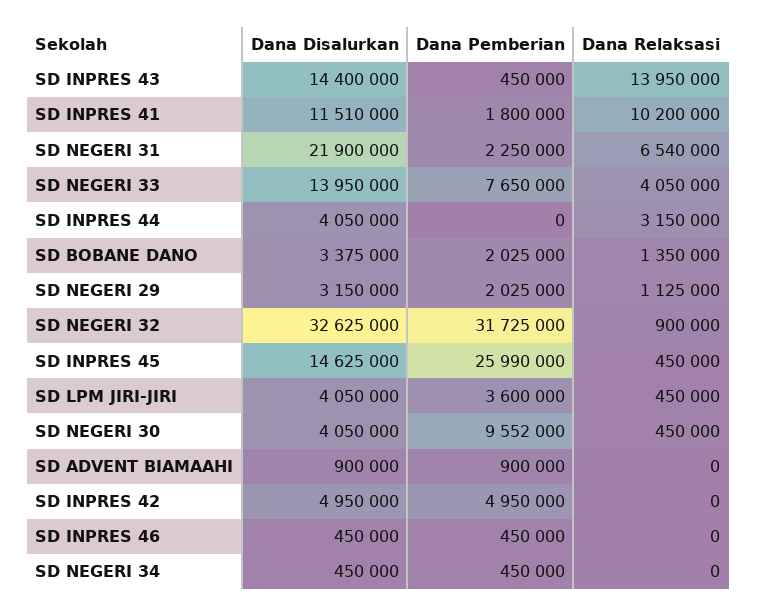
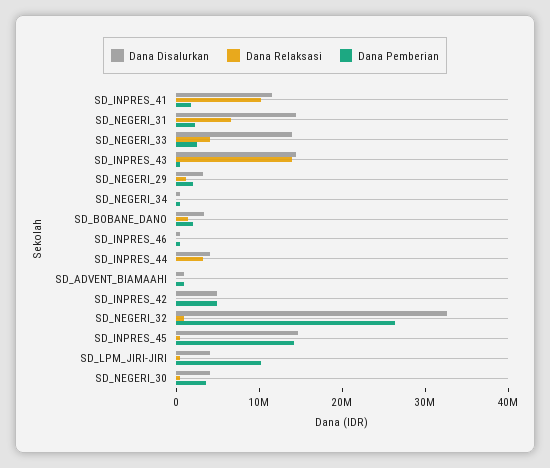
Dana Disalurkan, SD NEGERI 31: 21900000 -> 14000000
Dana Pemberian, SD NEGERI 33: 7650000 -> 2000000
Dana Pemberian, SD NEGERI 32: 31725000 -> 26000000
Dana Pemberian, SD INPRES 45: 25990000 -> 14000000
Dana Pemberian, SD LPM JIRI-JIRI: 3600000 -> 10000000
Dana Pemberian, SD NEGERI 30: 9552000 -> 4000000

